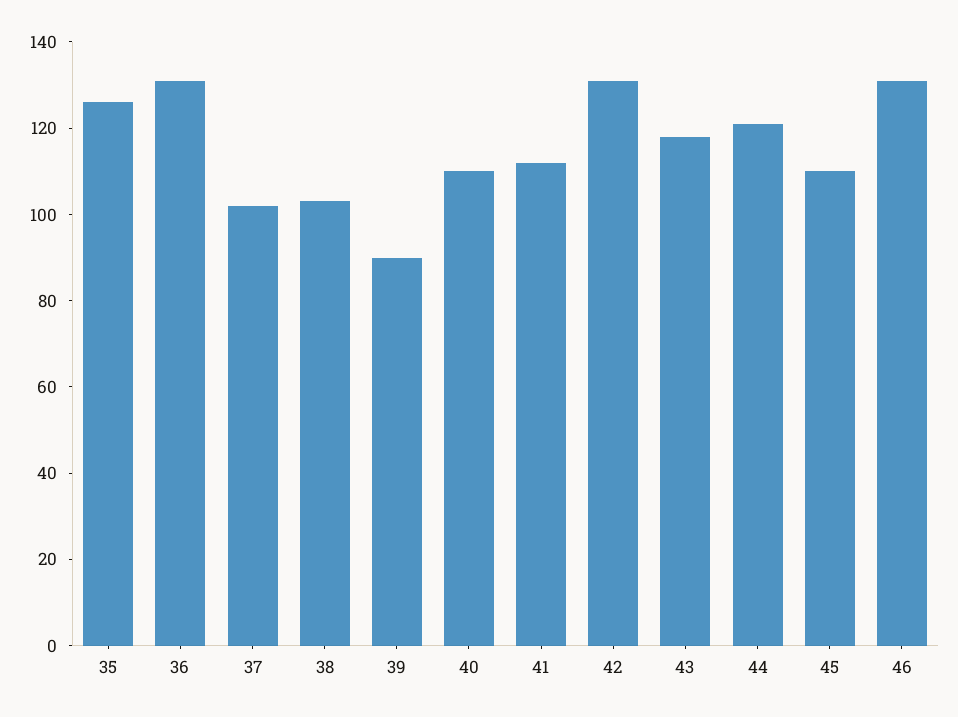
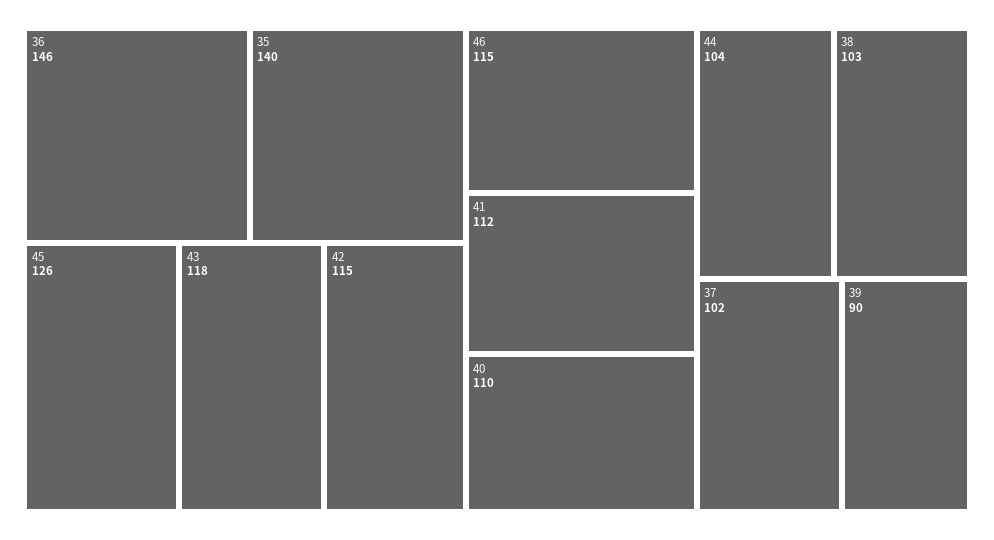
35: 125 -> 140
36: 130 -> 146
42: 130 -> 115
44: 120 -> 104
45: 110 -> 126
46: 130 -> 115

